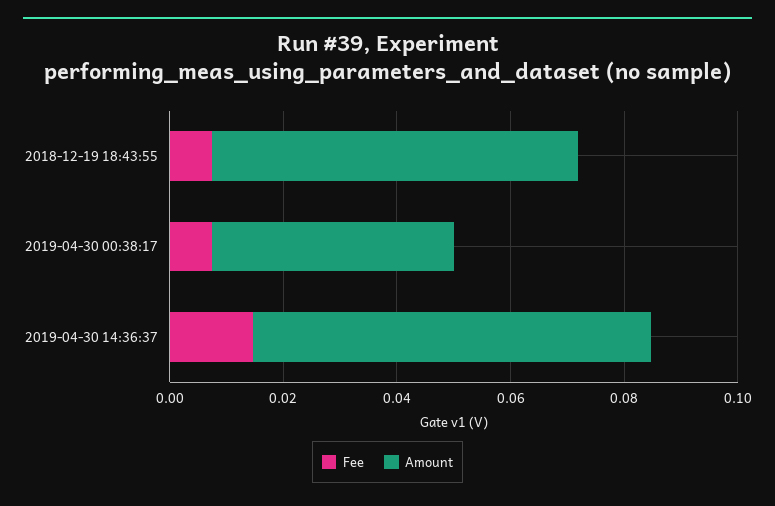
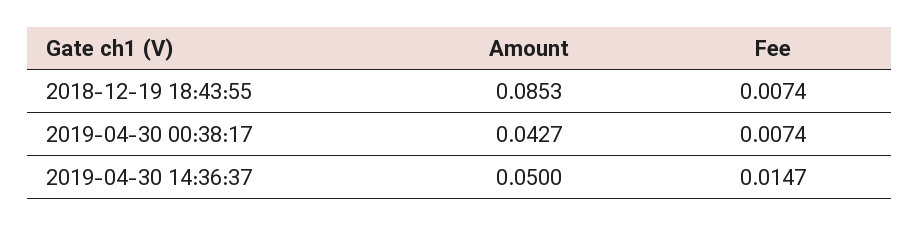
Amount, 2018-12-19 18:43:55: 0.065 -> 0.0853
Amount, 2019-04-30 14:36:37: 0.07 -> 0.05

